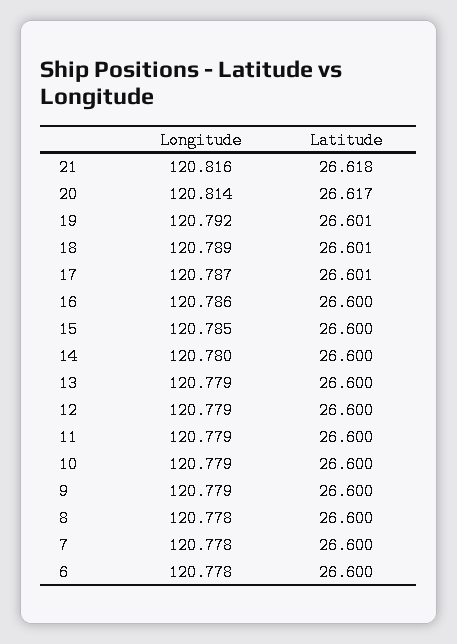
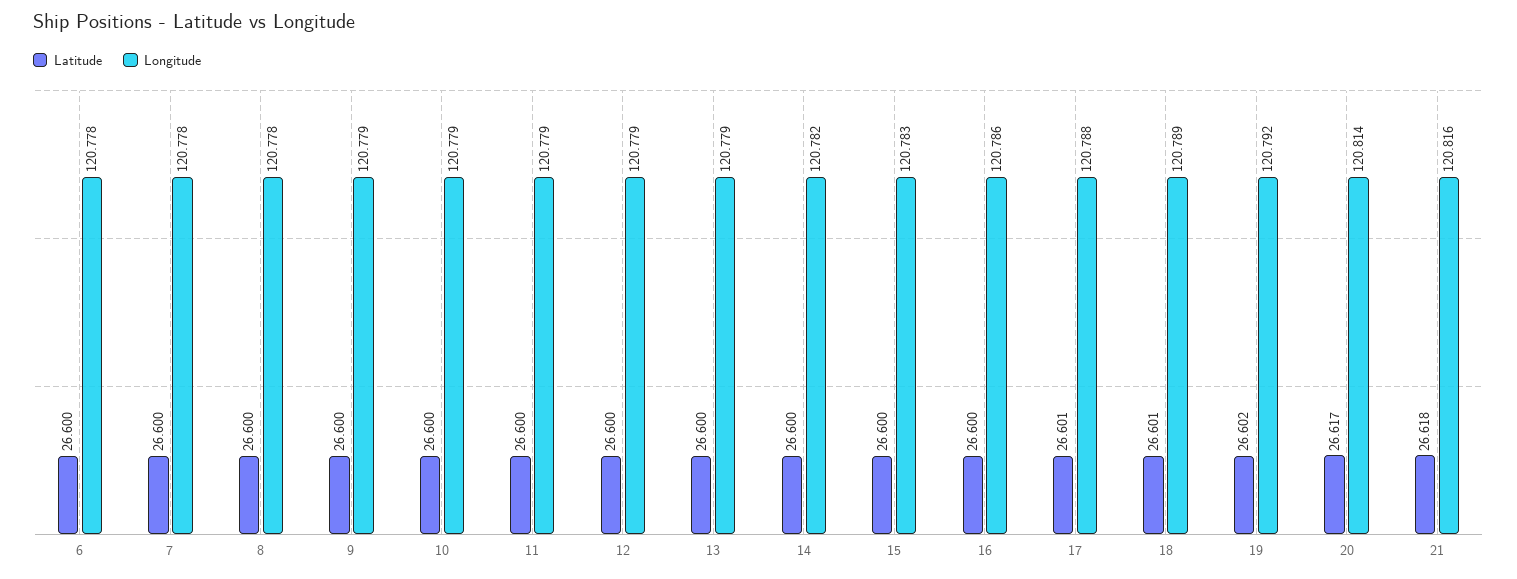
Latitude, 19: 26.601 -> 26.602
Longitude, 17: 120.787 -> 120.788
Longitude, 15: 120.785 -> 120.783
Longitude, 14: 120.78 -> 120.782

